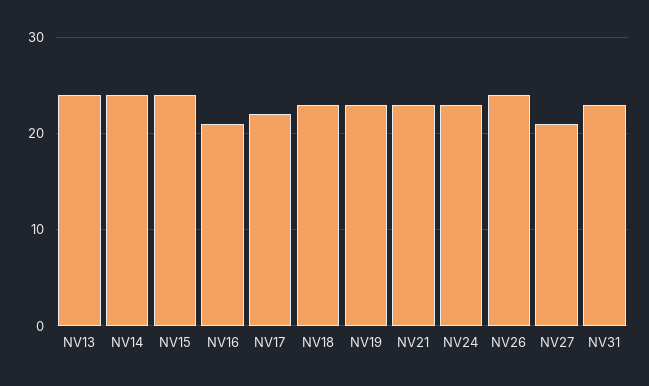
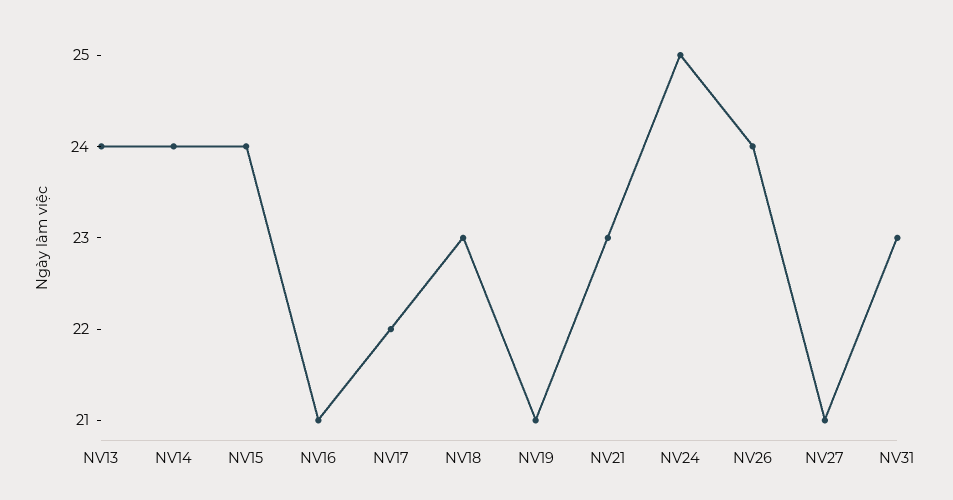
NV19: 23 -> 21
NV24: 23 -> 25

